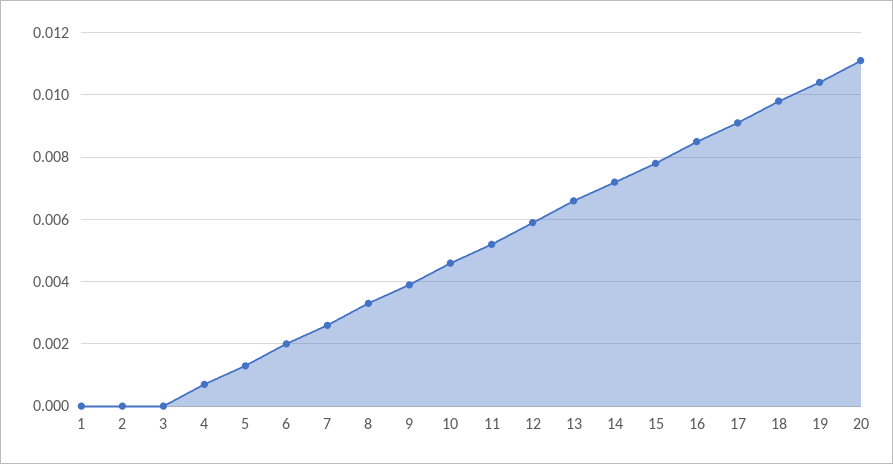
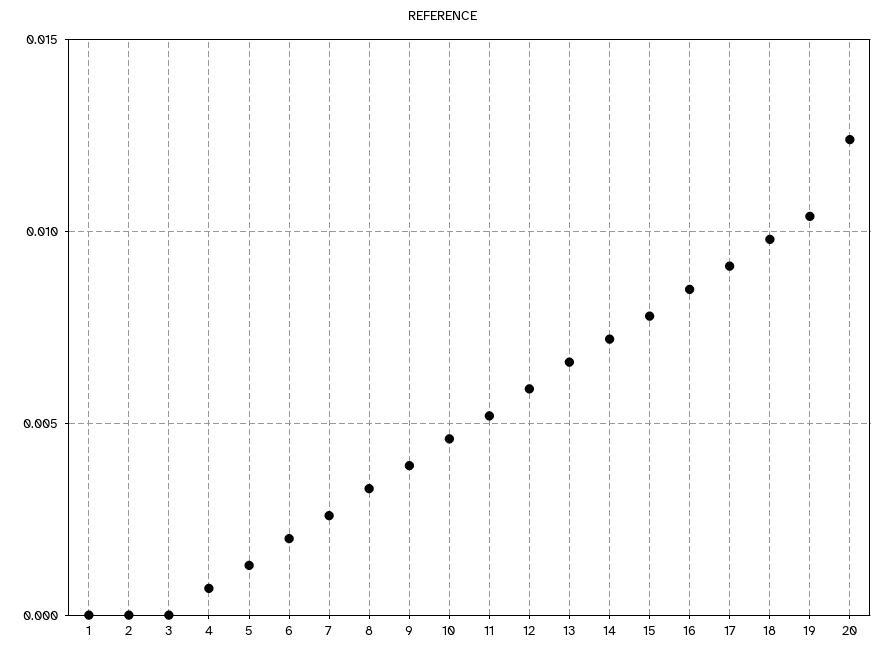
20: 0.011 -> 0.0125

